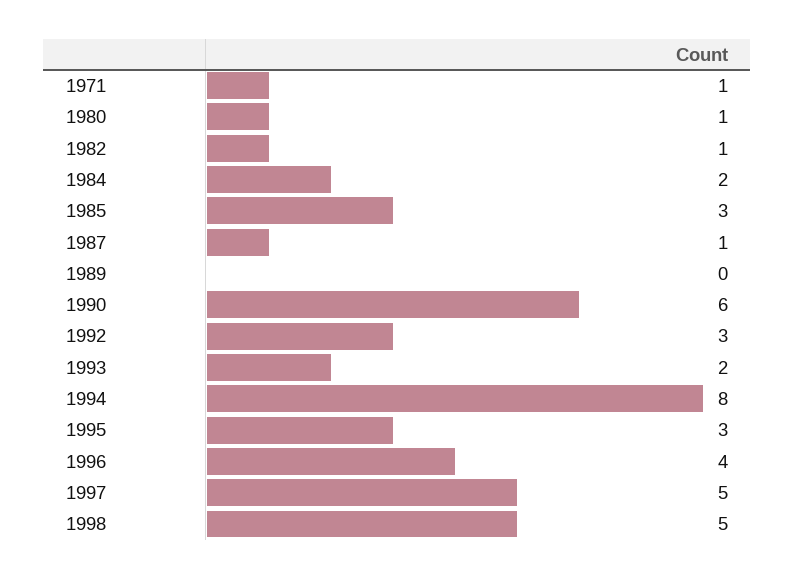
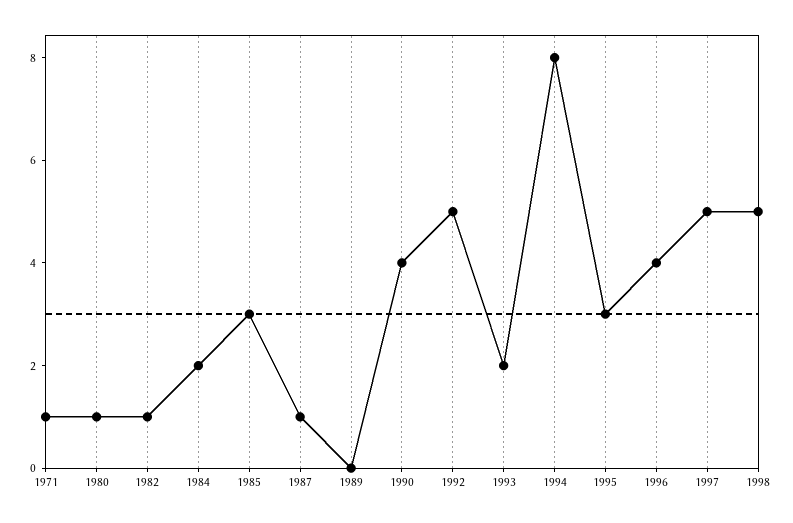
1990: 6 -> 4
1992: 3 -> 5

